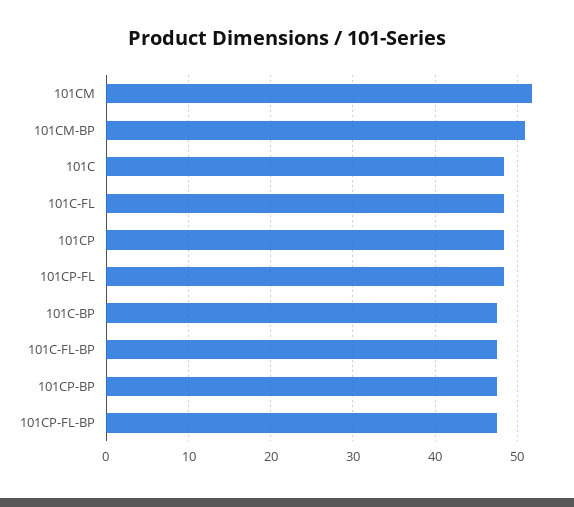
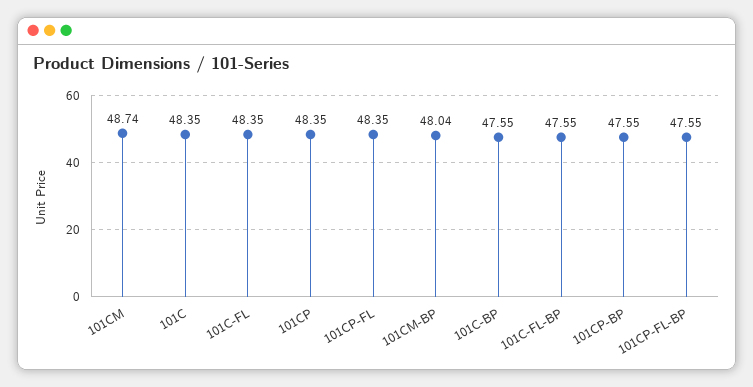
101CM: 52 -> 48.74
101CM-BP: 51 -> 48.04

